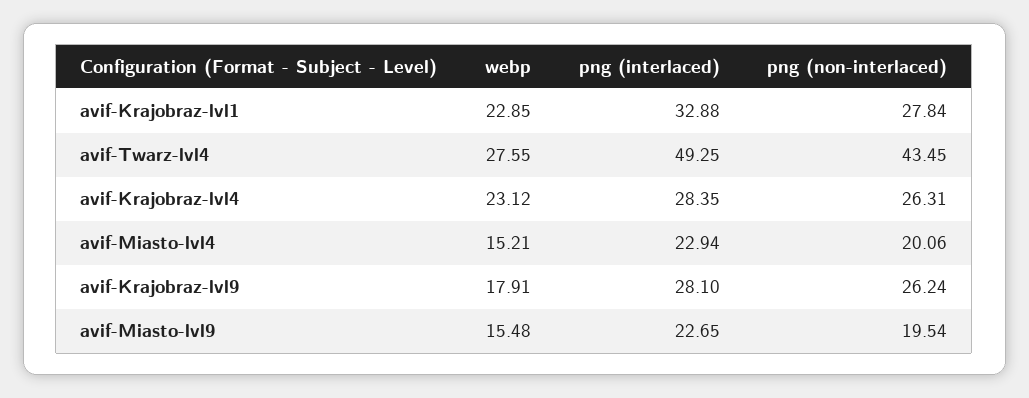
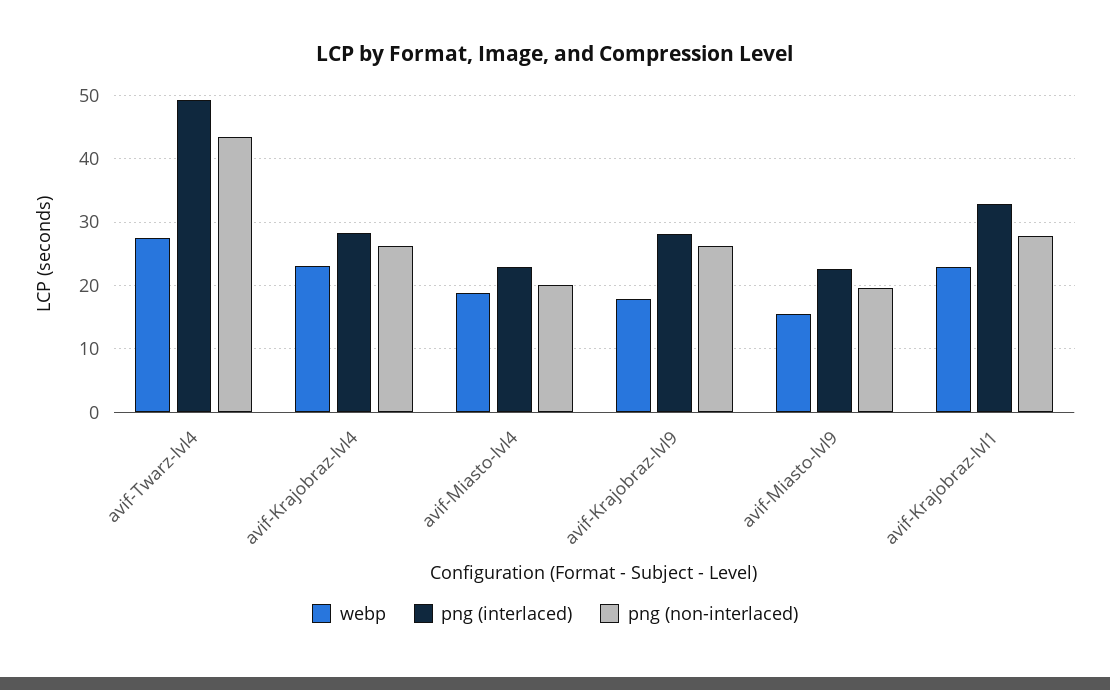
webp, avif-Miasto-lvl4: 15.21 -> 19

